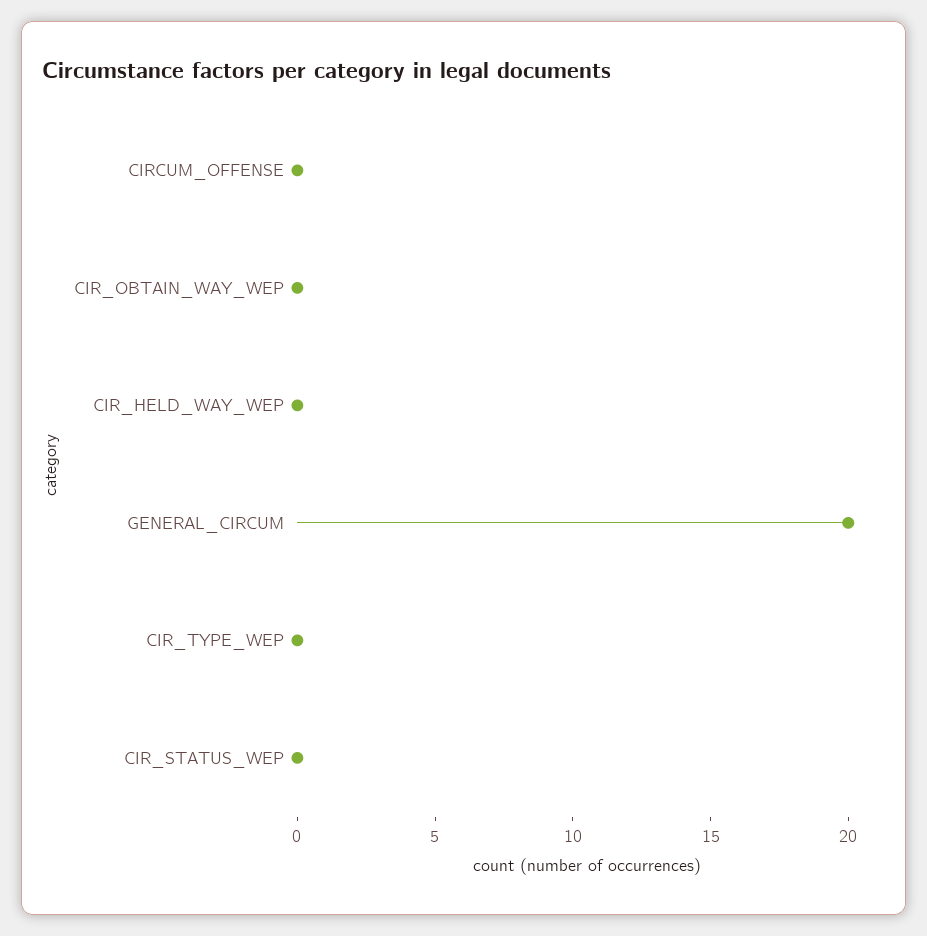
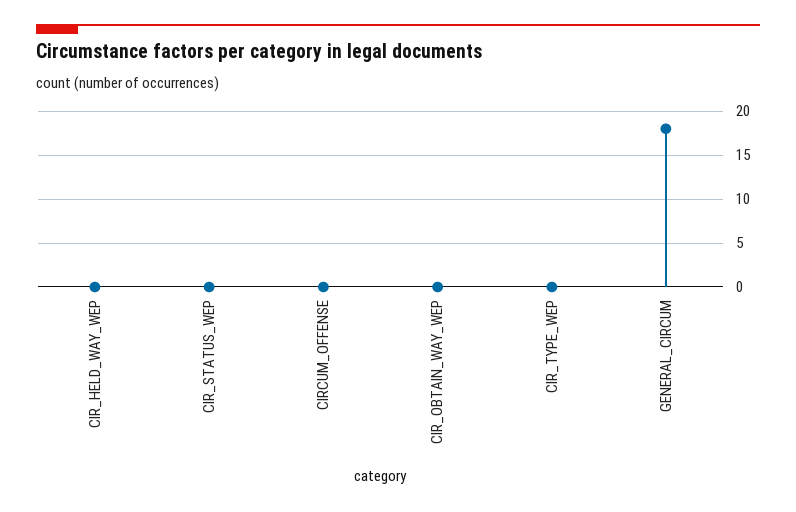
GENERAL_CIRCUM: 20 -> 18

